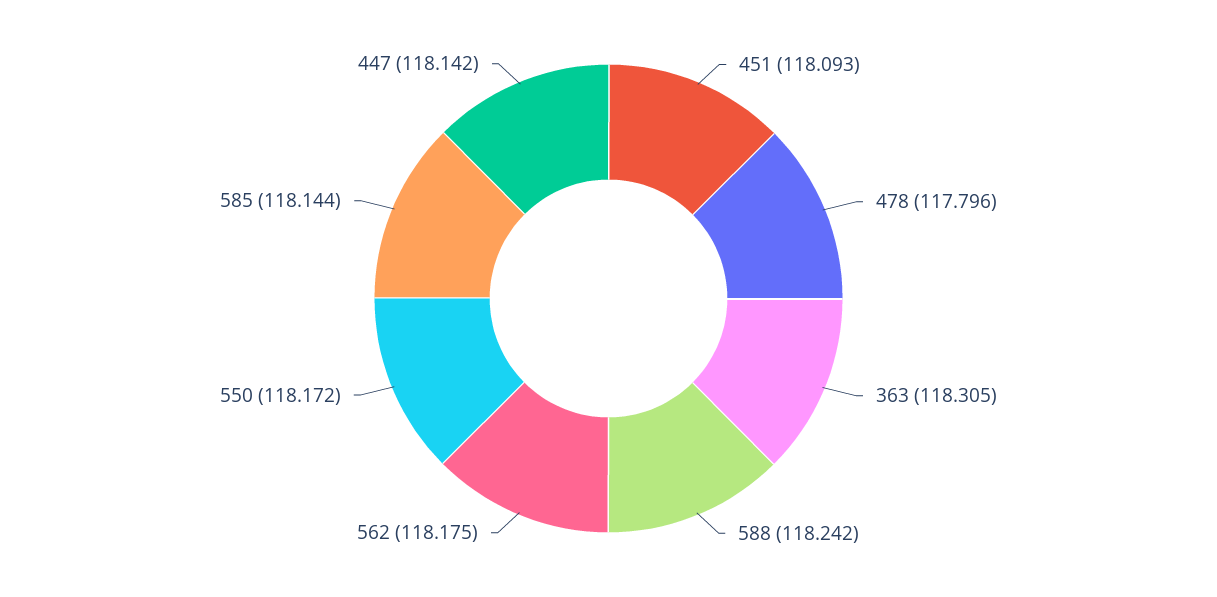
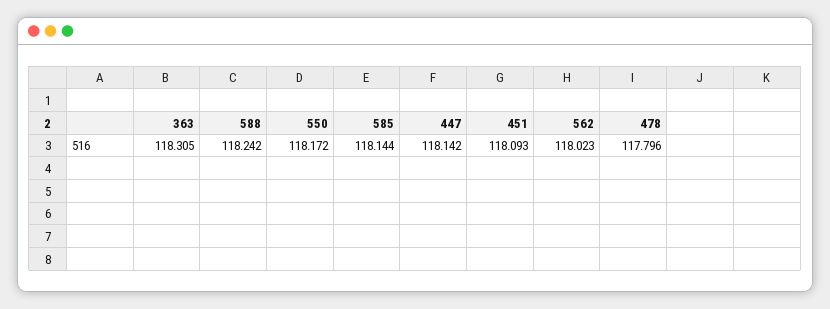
562: 118.175 -> 118.023

